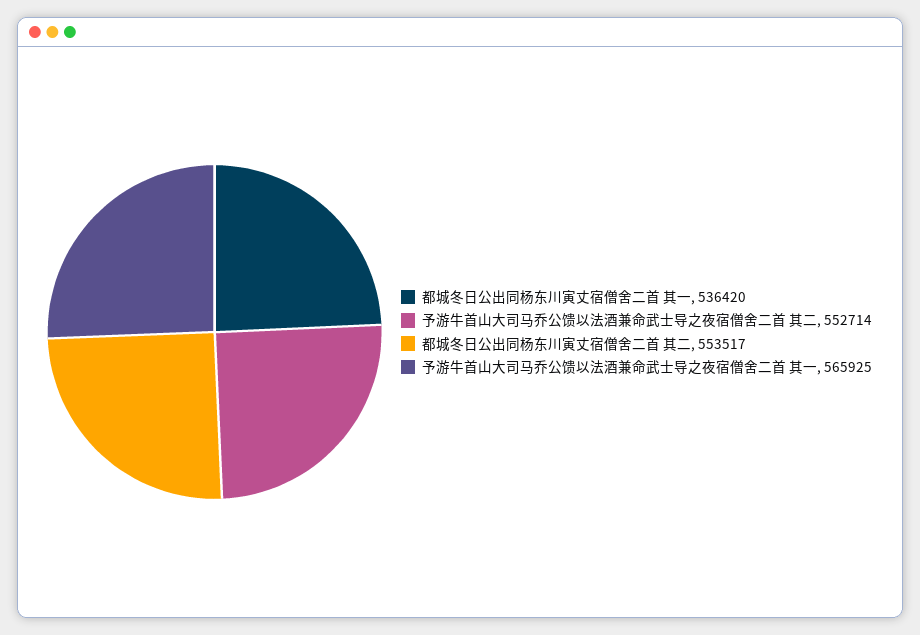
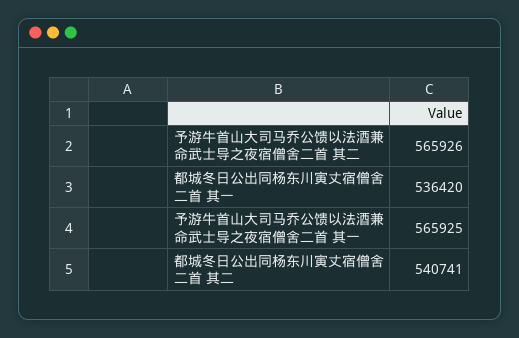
予游牛首山大司马乔公馈以法酒兼命武士导之夜宿僧舍二首 其二: 552714 -> 565926
都城冬日公出同杨东川寅丈宿僧舍二首 其二: 553517 -> 540741

